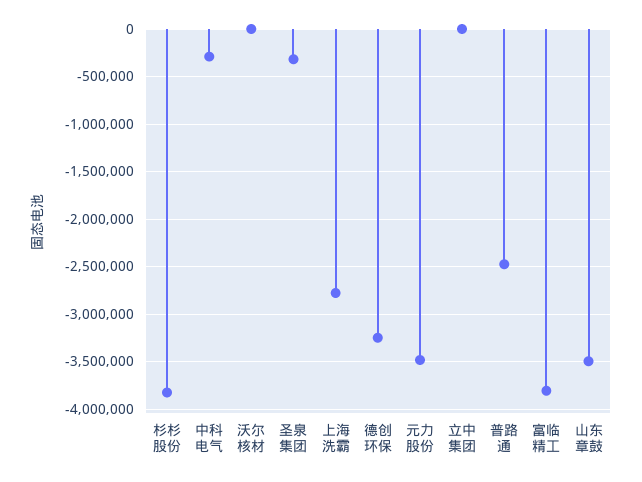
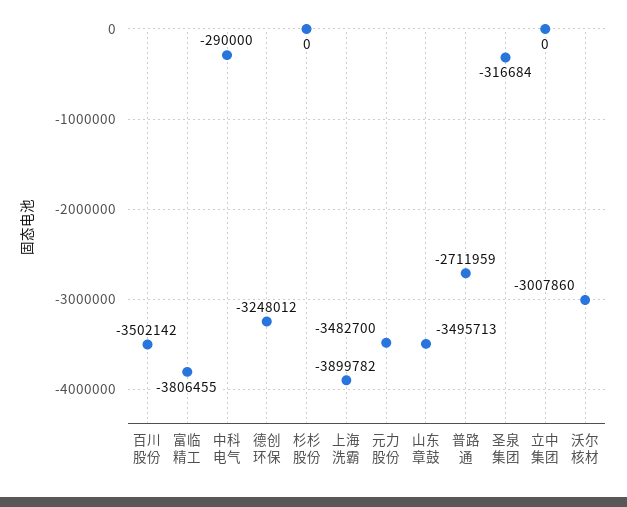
杉杉股份: -3800000 -> 0
沃尔核材: 0 -> -3007860
上海洗霸: -2800000 -> -3899782
普路通: -2500000 -> -2711959
百川股份: none -> -3502142

